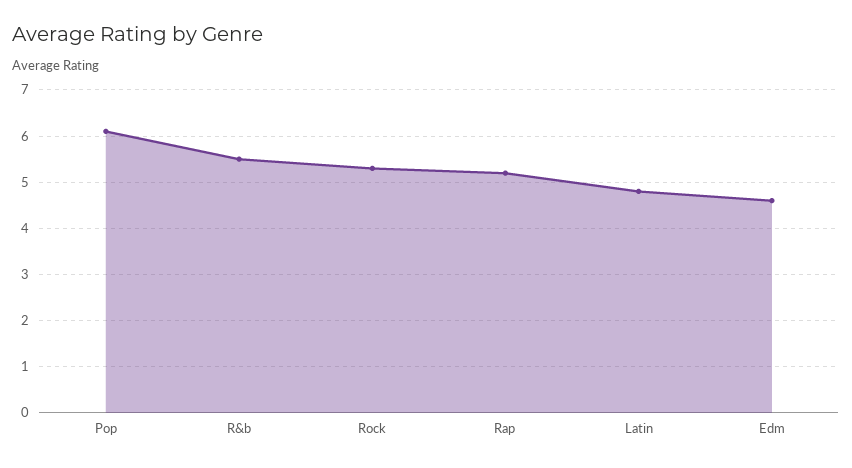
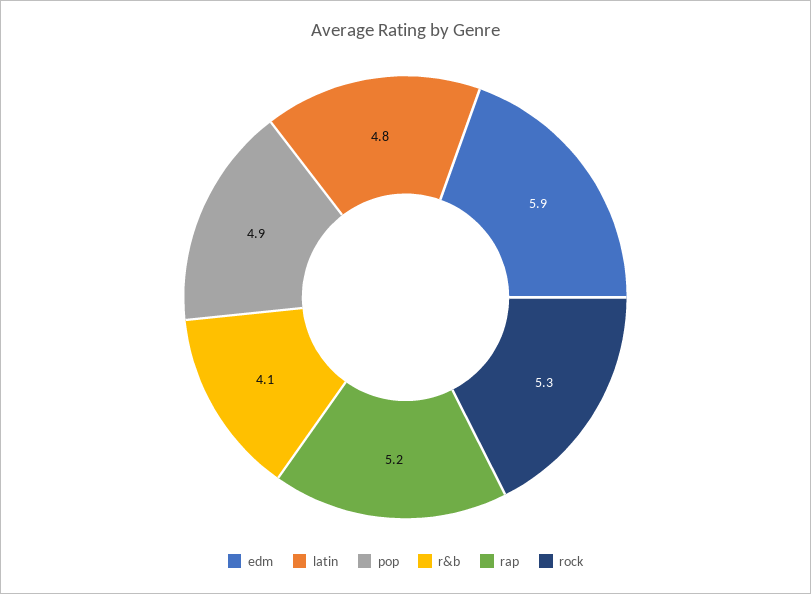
Pop: 6 -> 4.9
R&b: 5.5 -> 4.1
Edm: 4.5 -> 5.9

